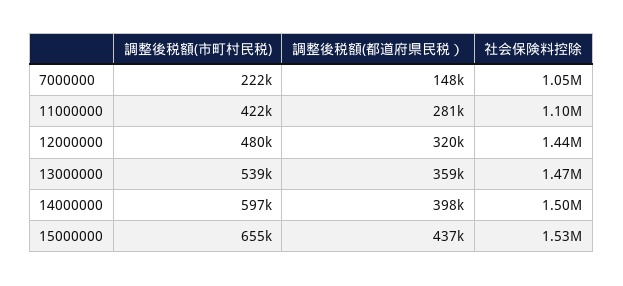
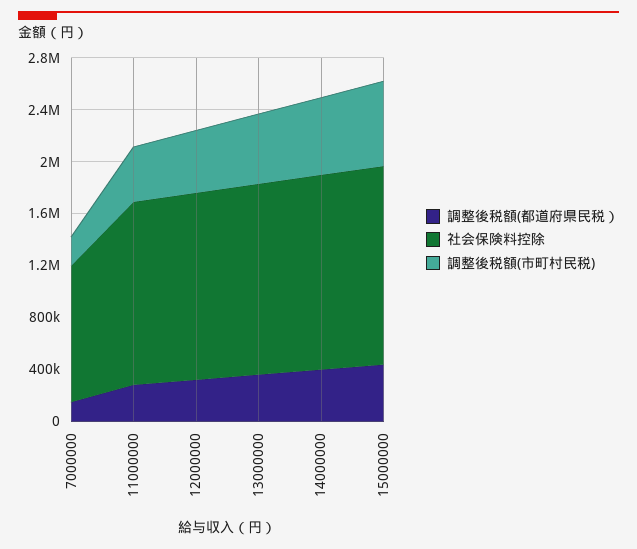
社会保険料控除, 11000000: 1100000 -> 1400000

